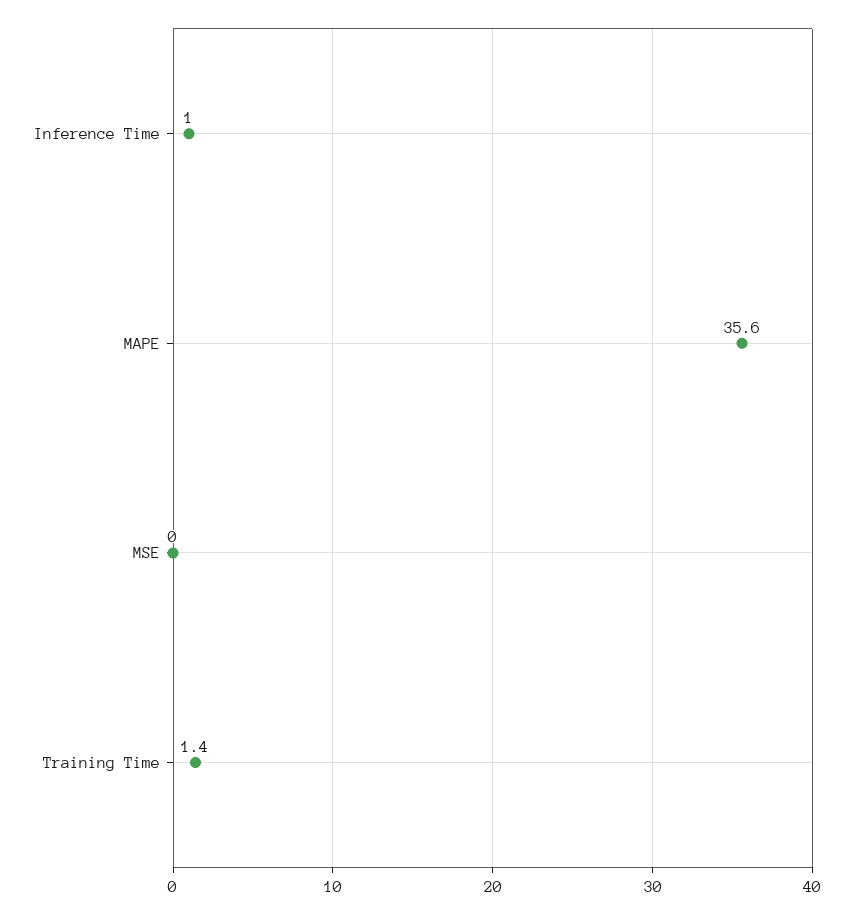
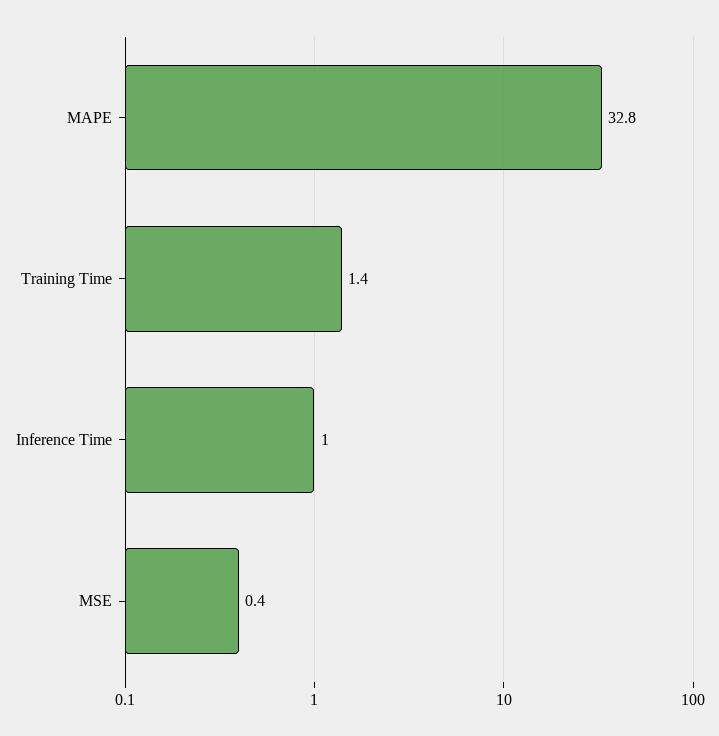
MAPE: 35.6 -> 32.8
MSE: 0 -> 0.4

